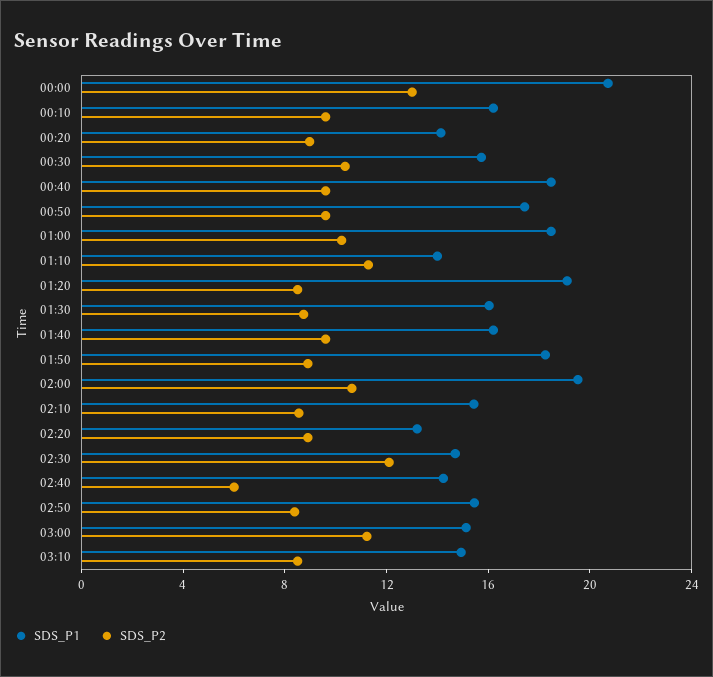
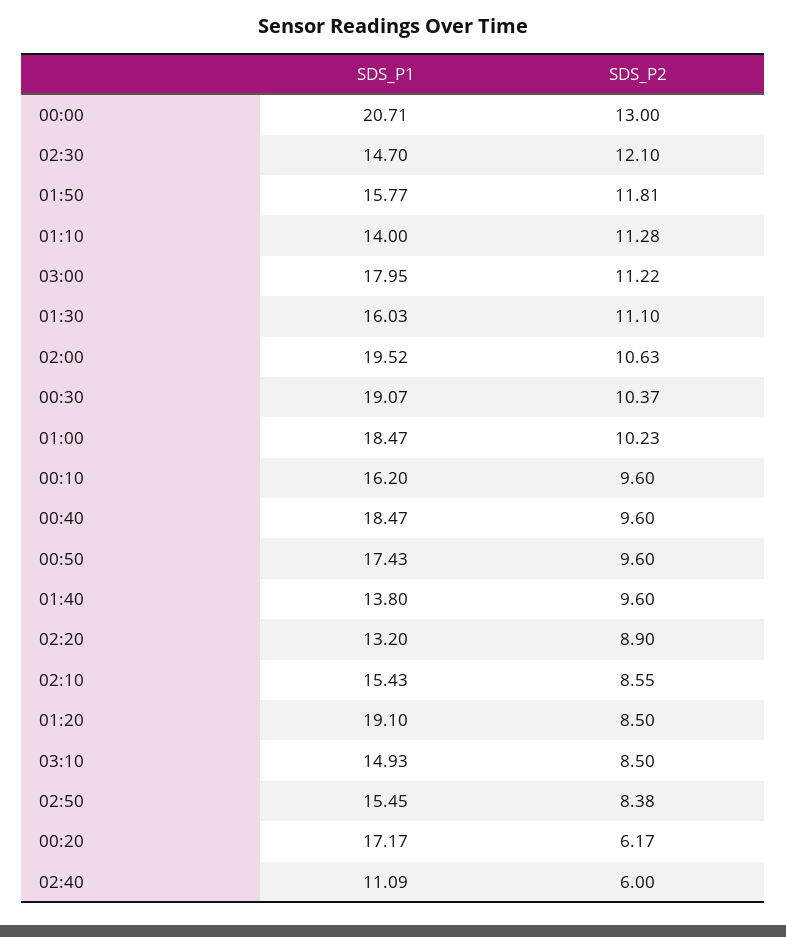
SDS_P1, 00:20: 14 -> 17.17
SDS_P2, 00:20: 9 -> 6.17
SDS_P1, 00:30: 16 -> 19.07
SDS_P2, 01:30: 9 -> 11.1
SDS_P1, 01:40: 16 -> 13.8
SDS_P1, 01:50: 18 -> 15.77
SDS_P2, 01:50: 9 -> 11.81
SDS_P1, 02:40: 14 -> 11.09
SDS_P1, 03:00: 15 -> 17.95

